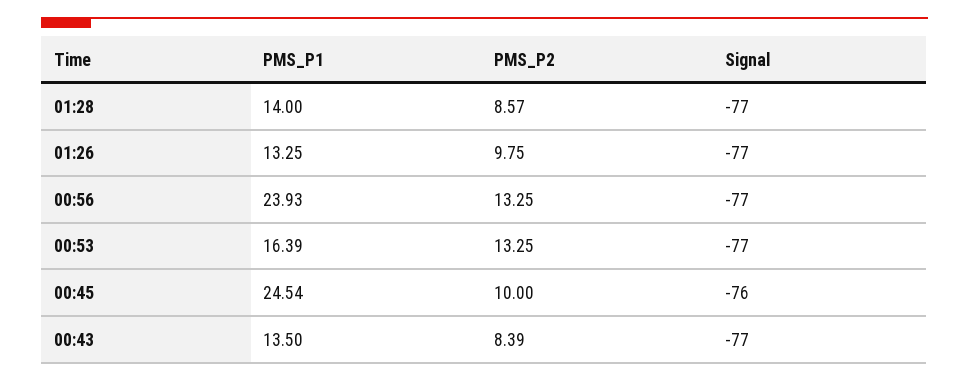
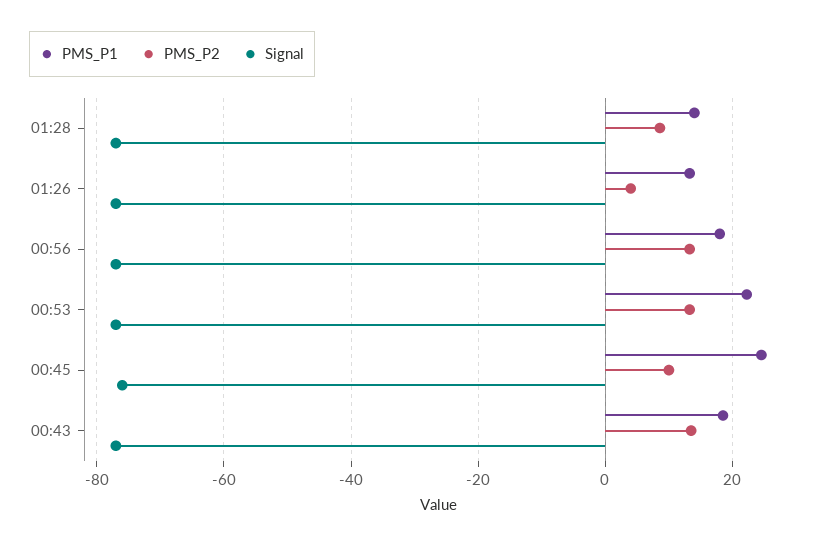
PMS_P2, 01:26: 9.75 -> 4
PMS_P1, 00:56: 23.93 -> 18
PMS_P1, 00:53: 16.39 -> 22
PMS_P1, 00:43: 13.5 -> 18
PMS_P2, 00:43: 8.39 -> 14

